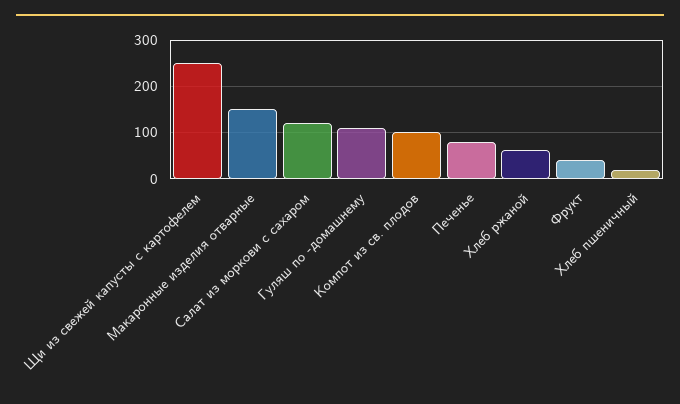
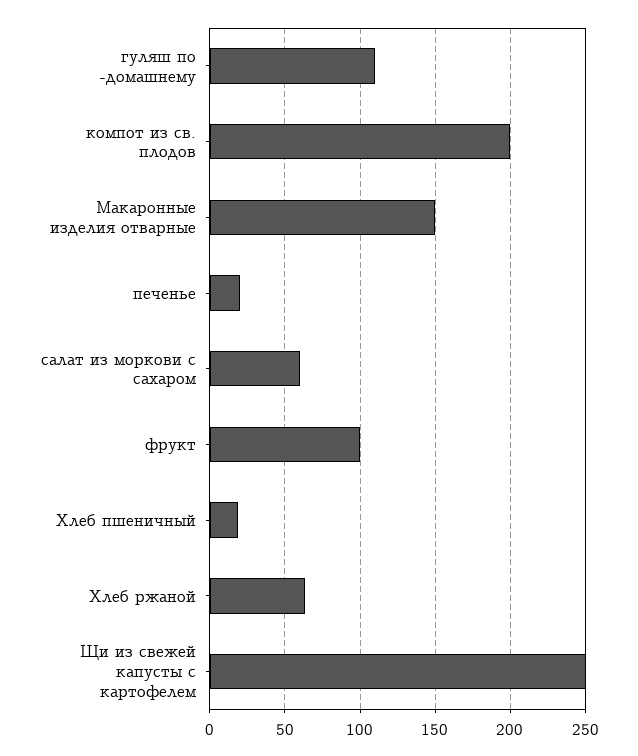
Салат из моркови с сахаром: 120 -> 60
Компот из св. плодов: 100 -> 200
Печенье: 80 -> 20
Фрукт: 40 -> 100

